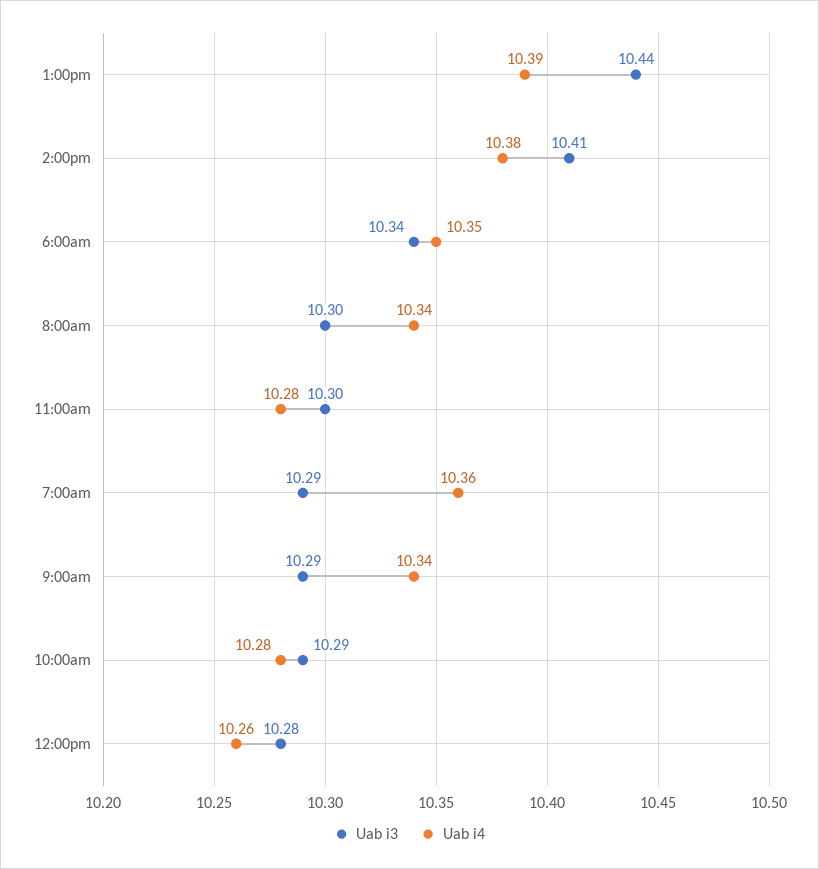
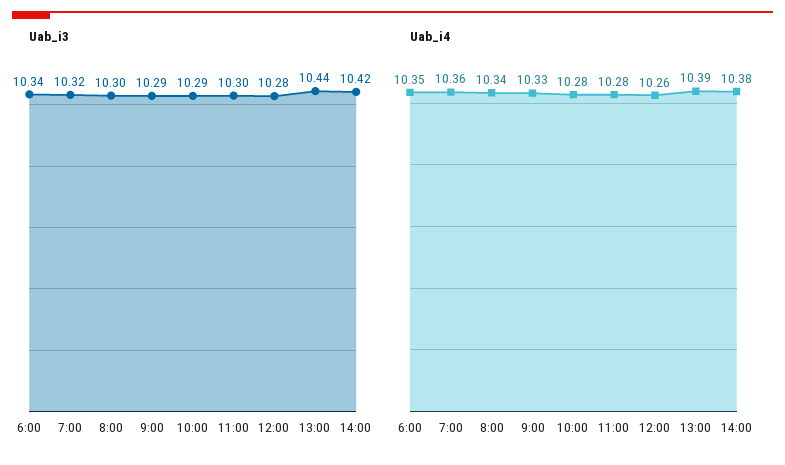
Uab i3, 2:00pm: 10.41 -> 10.42
Uab i3, 7:00am: 10.29 -> 10.32
Uab i4, 9:00am: 10.34 -> 10.33

